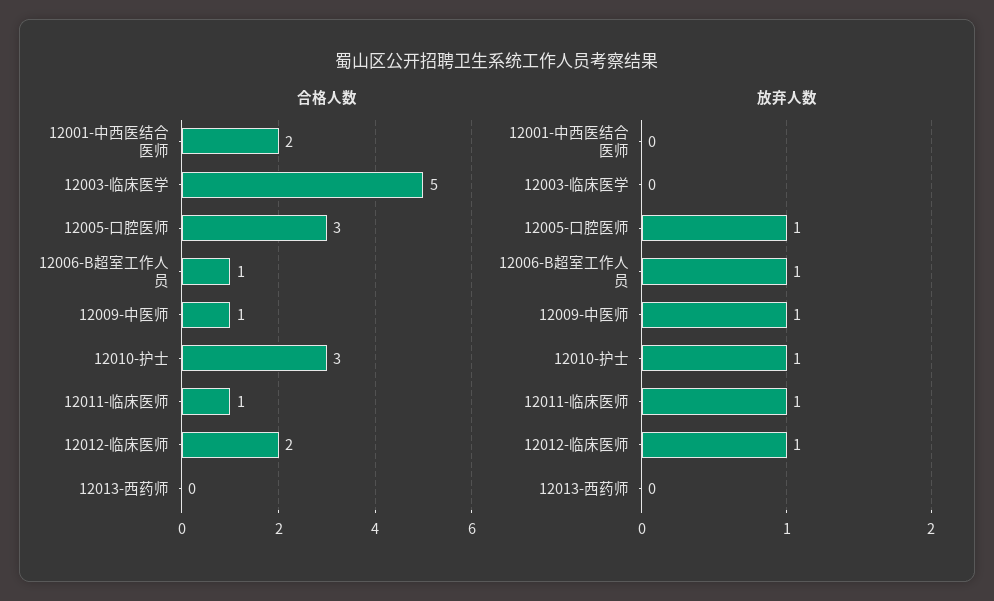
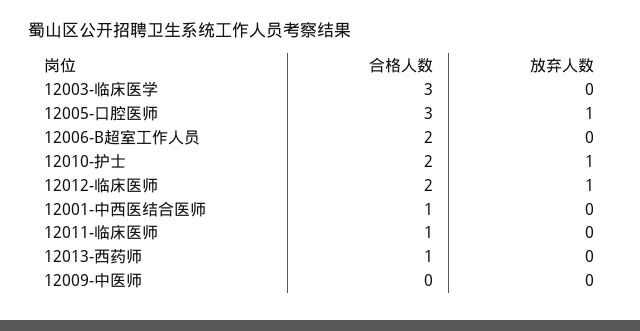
合格人数, 12001-中西医结合医师: 2 -> 1
合格人数, 12003-临床医学: 5 -> 3
合格人数, 12006-B超室工作人员: 1 -> 2
合格人数, 12009-中医师: 1 -> 0
合格人数, 12010-护士: 3 -> 2
合格人数, 12013-西药师: 0 -> 1
放弃人数, 12006-B超室工作人员: 1 -> 0
放弃人数, 12009-中医师: 1 -> 0
放弃人数, 12011-临床医师: 1 -> 0

